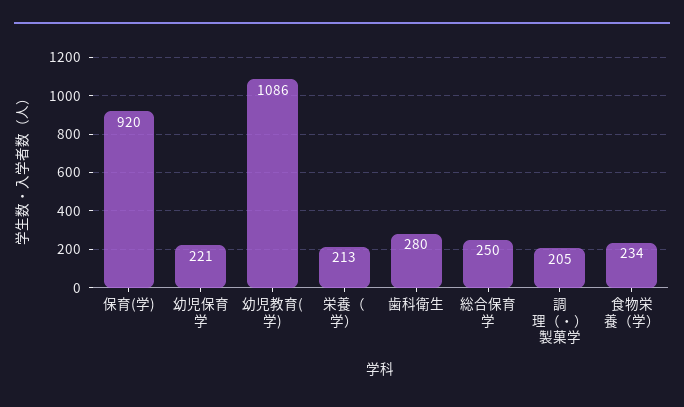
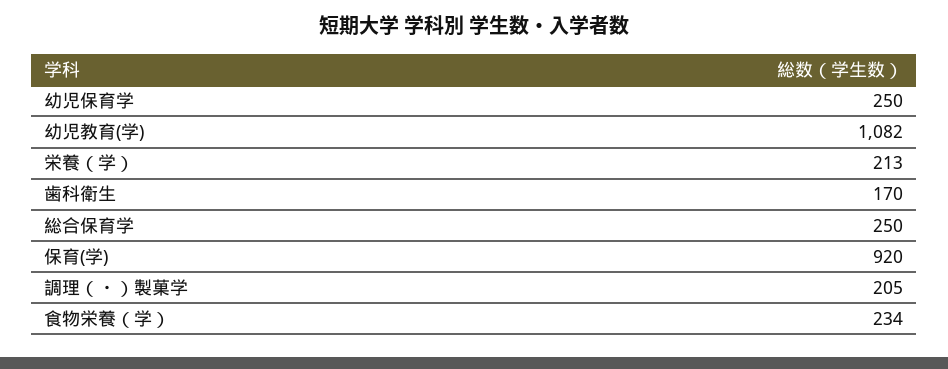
幼児保育学: 221 -> 250
幼児教育(学): 1086 -> 1082
歯科衛生: 280 -> 170

